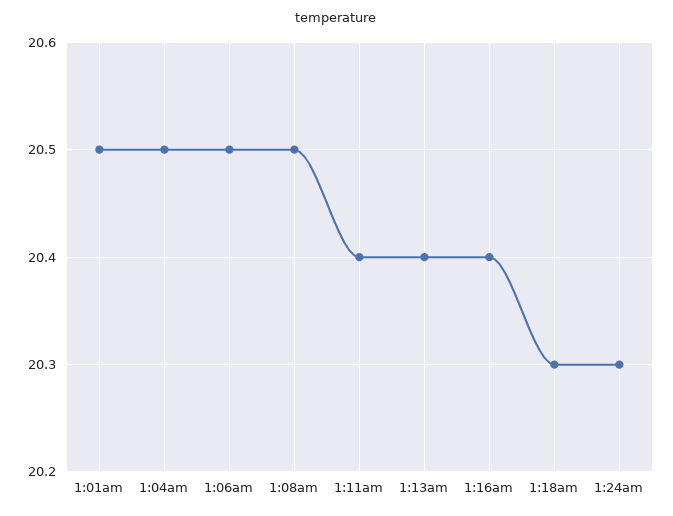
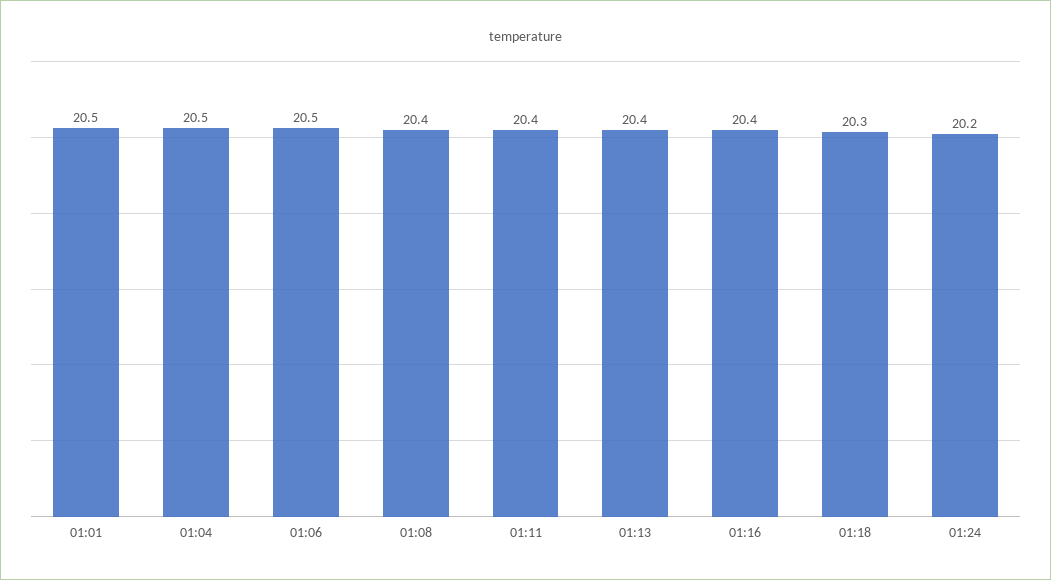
1:08am: 20.5 -> 20.4
1:24am: 20.3 -> 20.2

